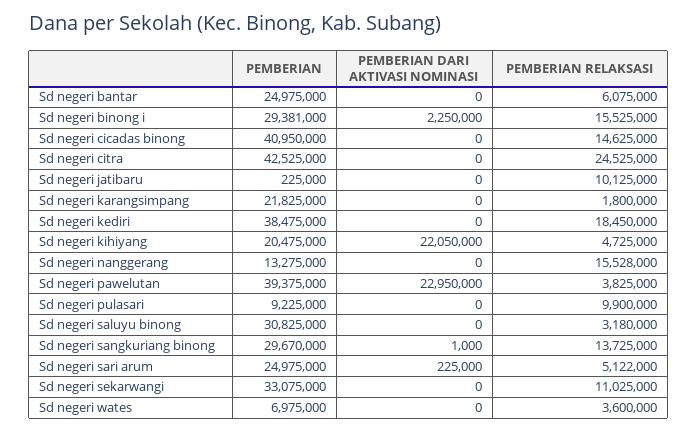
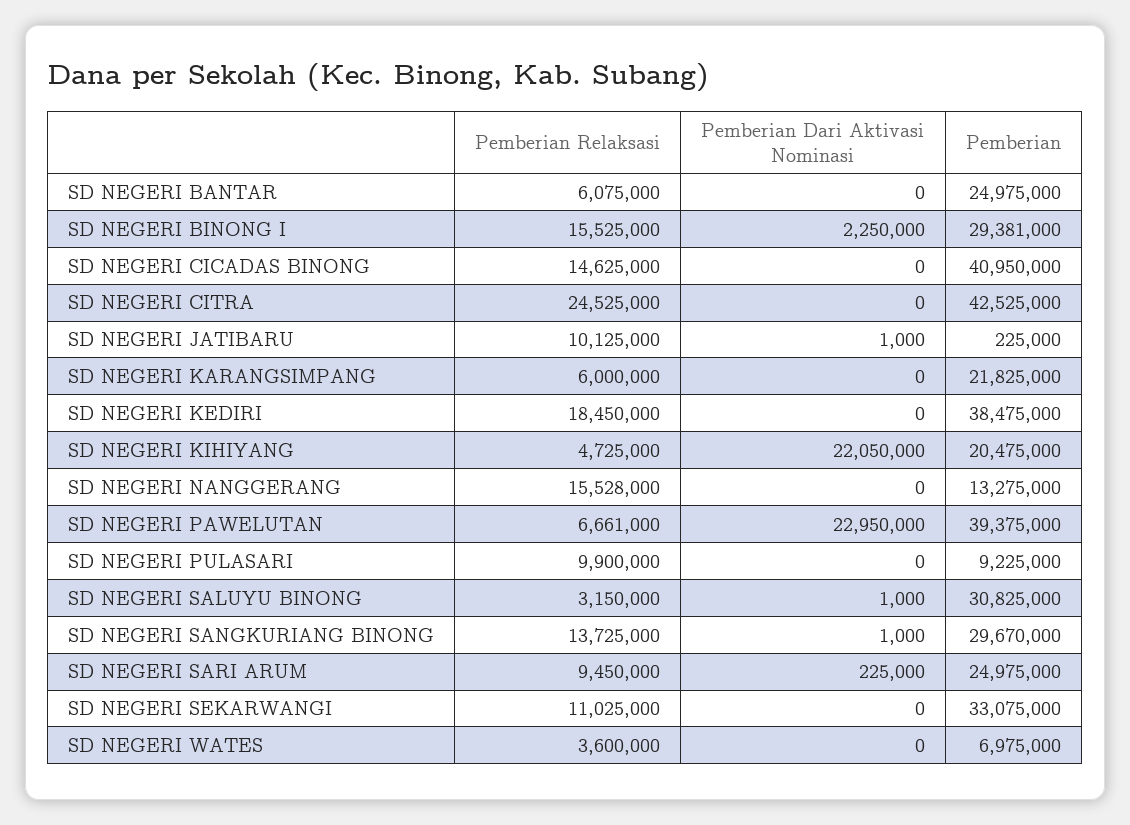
PEMBERIAN DARI AKTIVASI NOMINASI, Sd negeri jatibaru: 0 -> 1000
PEMBERIAN RELAKSASI, Sd negeri karangsimpang: 1800000 -> 6000000
PEMBERIAN RELAKSASI, Sd negeri pawelutan: 3825000 -> 6661000
PEMBERIAN DARI AKTIVASI NOMINASI, Sd negeri saluyu binong: 0 -> 1000
PEMBERIAN RELAKSASI, Sd negeri saluyu binong: 3180000 -> 3150000
PEMBERIAN RELAKSASI, Sd negeri sari arum: 5122000 -> 9450000

